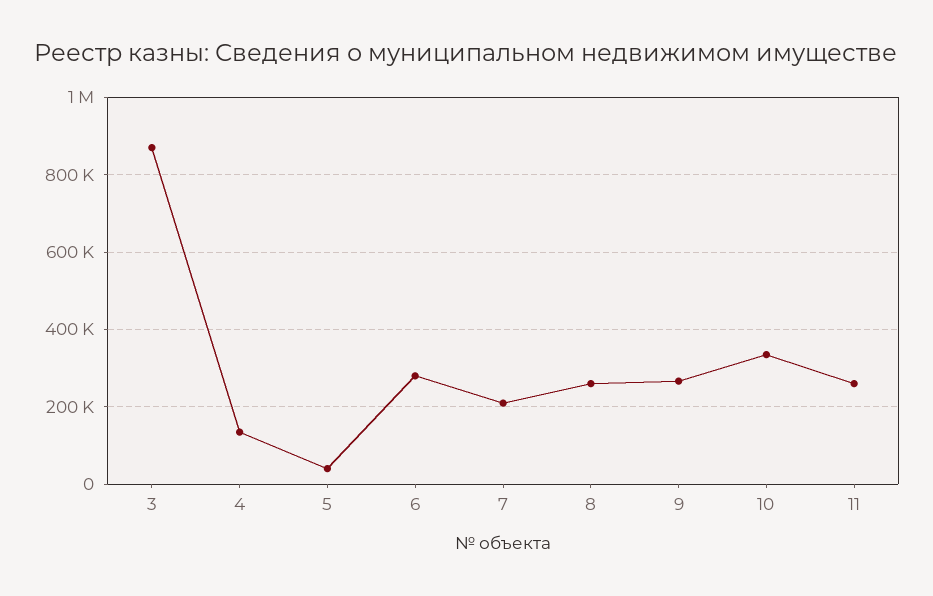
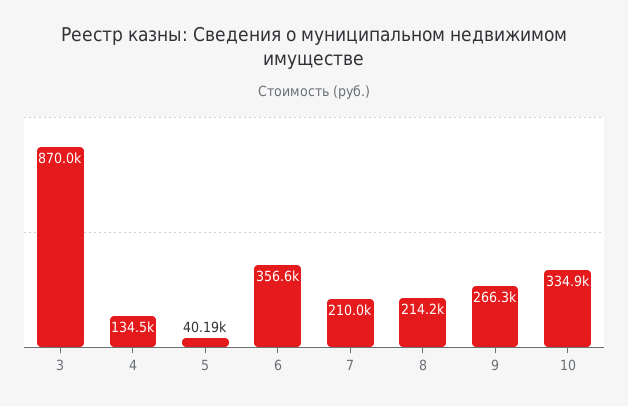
6: 280000 -> 356600
8: 260000 -> 214200
11: 260000 -> none

